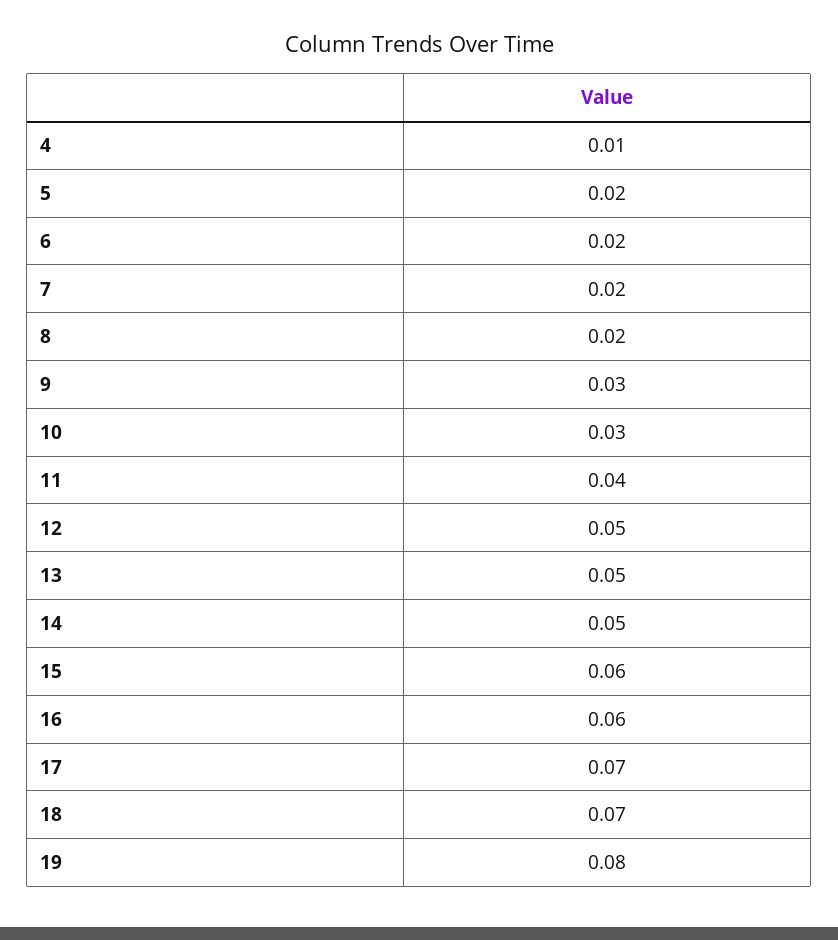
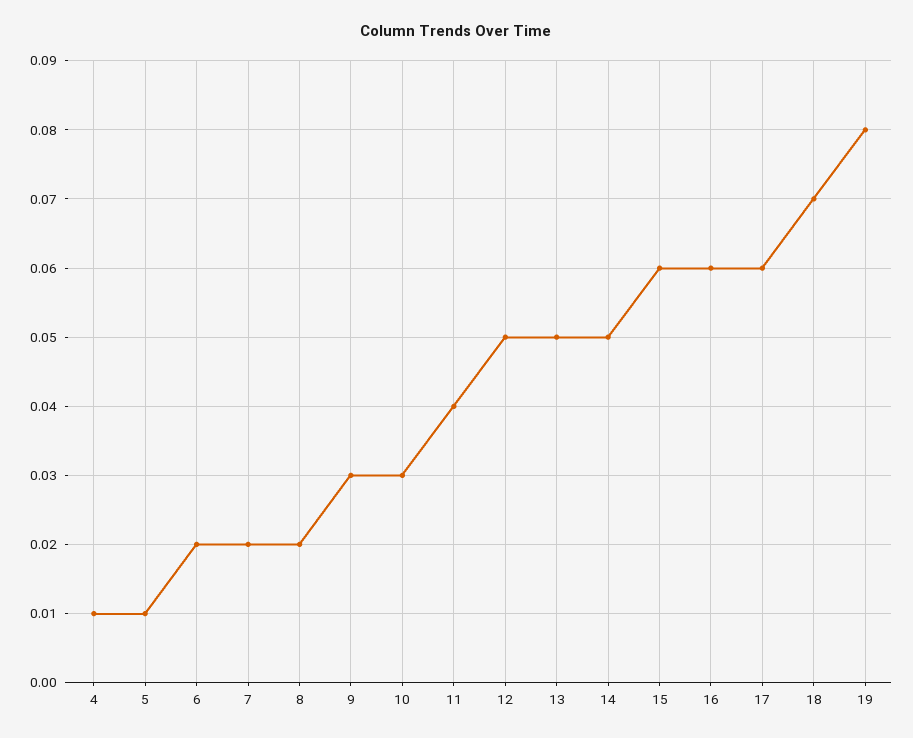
5: 0.02 -> 0.01
17: 0.07 -> 0.06

